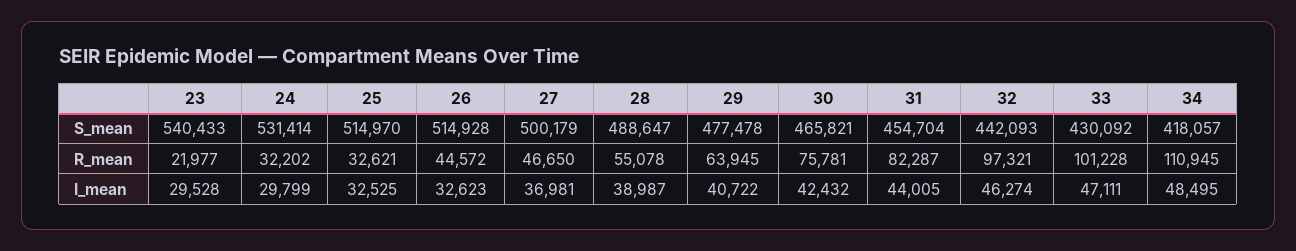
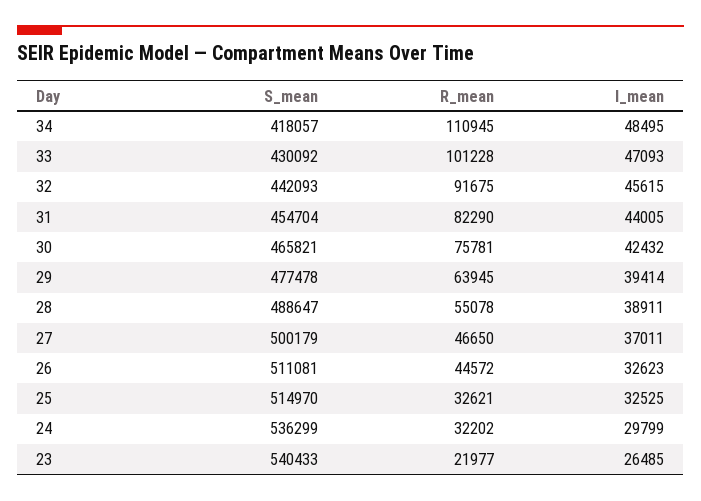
24, S_mean: 531414 -> 536299
26, S_mean: 514928 -> 511081
31, R_mean: 82287 -> 82290
32, R_mean: 97321 -> 91675
23, I_mean: 29528 -> 26485
27, I_mean: 36981 -> 37011
28, I_mean: 38987 -> 38911
29, I_mean: 40722 -> 39414
32, I_mean: 46274 -> 45615
33, I_mean: 47111 -> 47093

